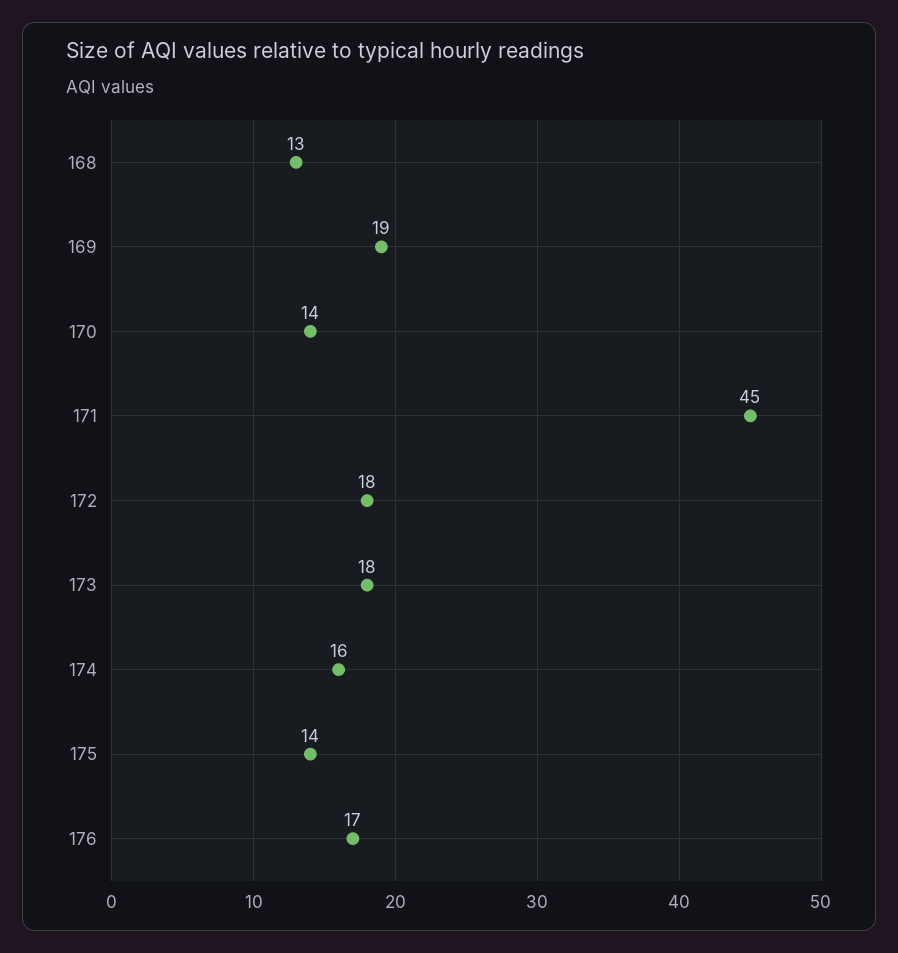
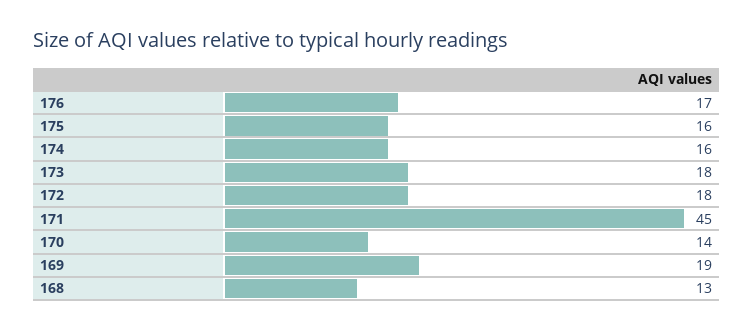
175: 14 -> 16

